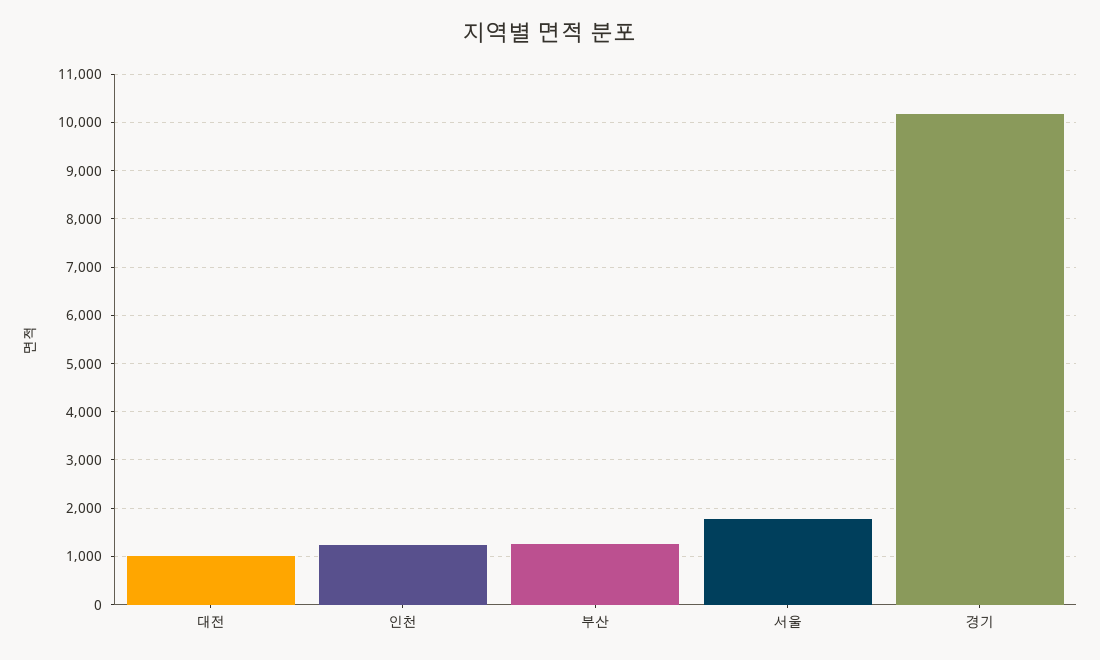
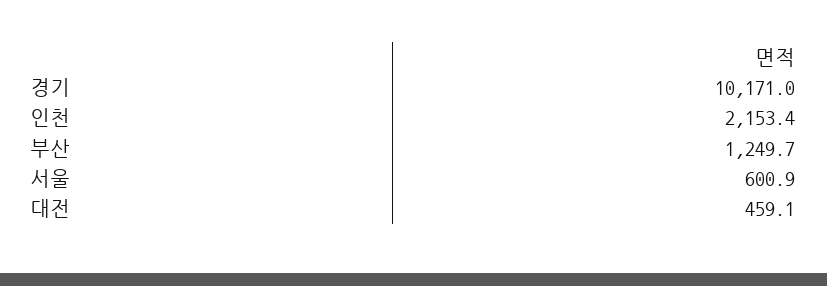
대전: 1000 -> 459.1
인천: 1200 -> 2153.4
서울: 1800 -> 600.9

